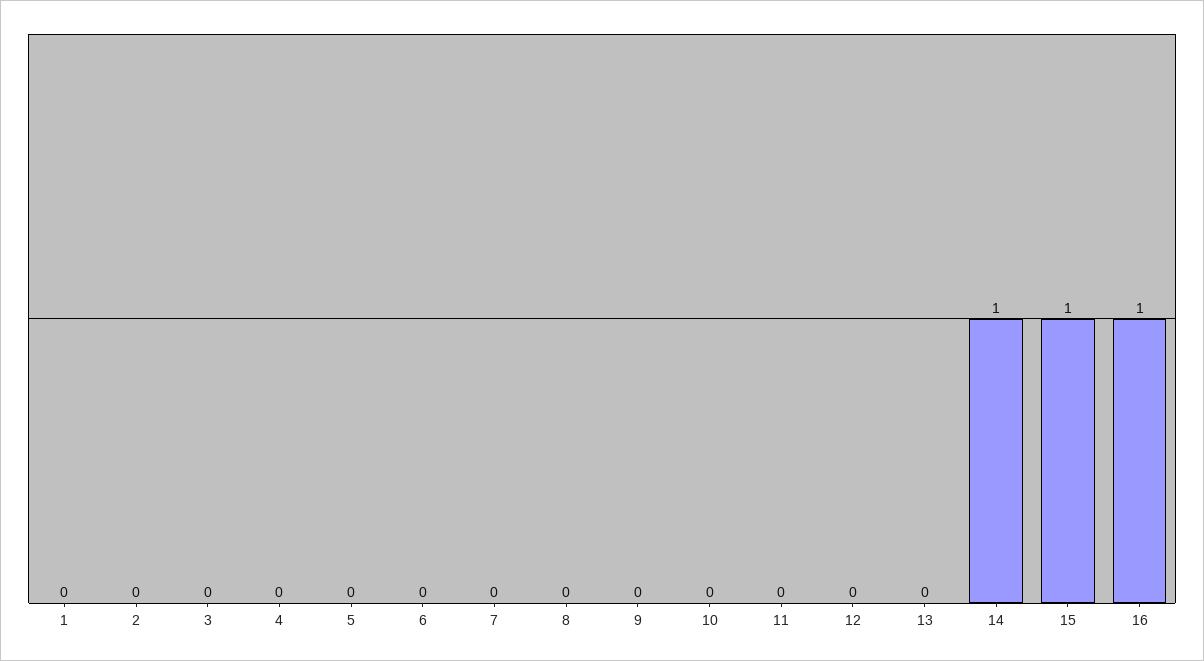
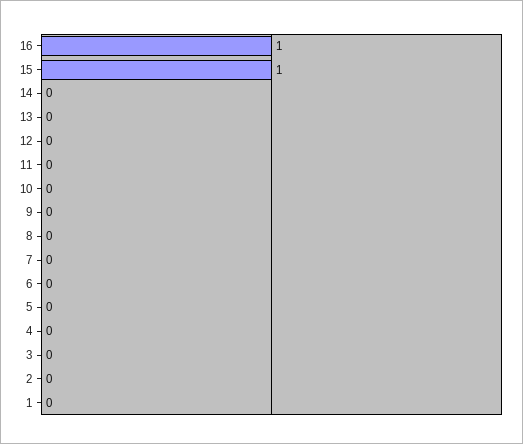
14: 1 -> 0

